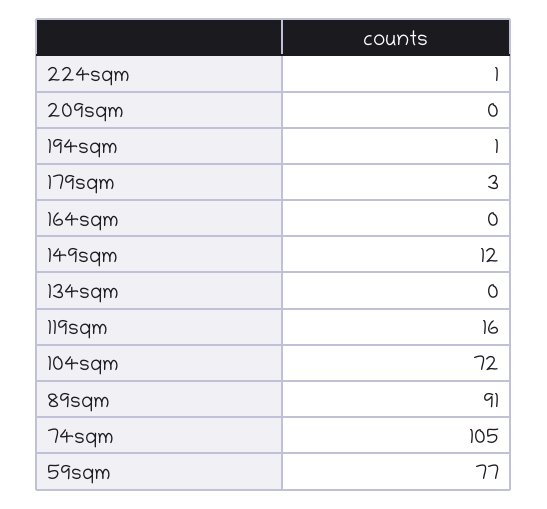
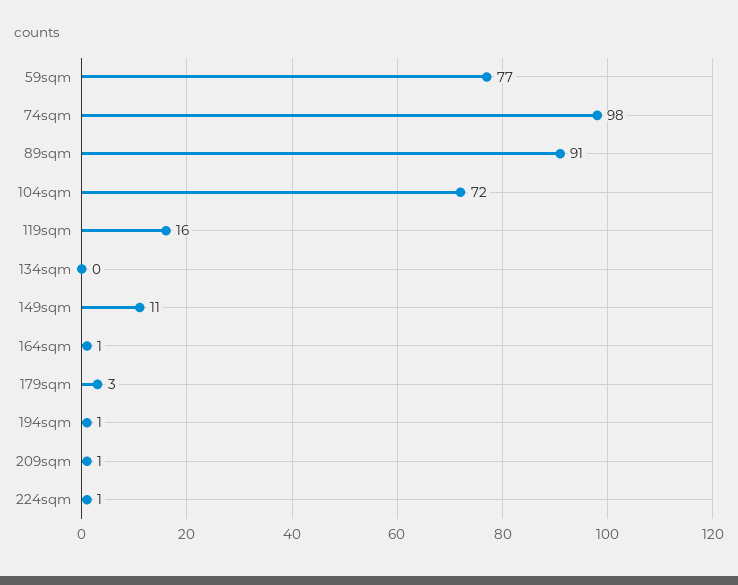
209sqm: 0 -> 1
164sqm: 0 -> 1
149sqm: 12 -> 11
74sqm: 105 -> 98

